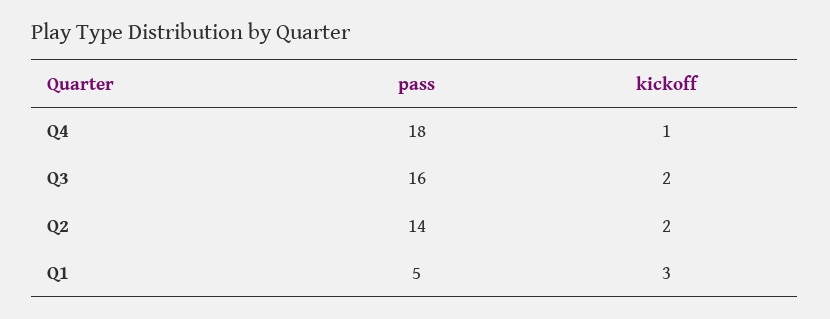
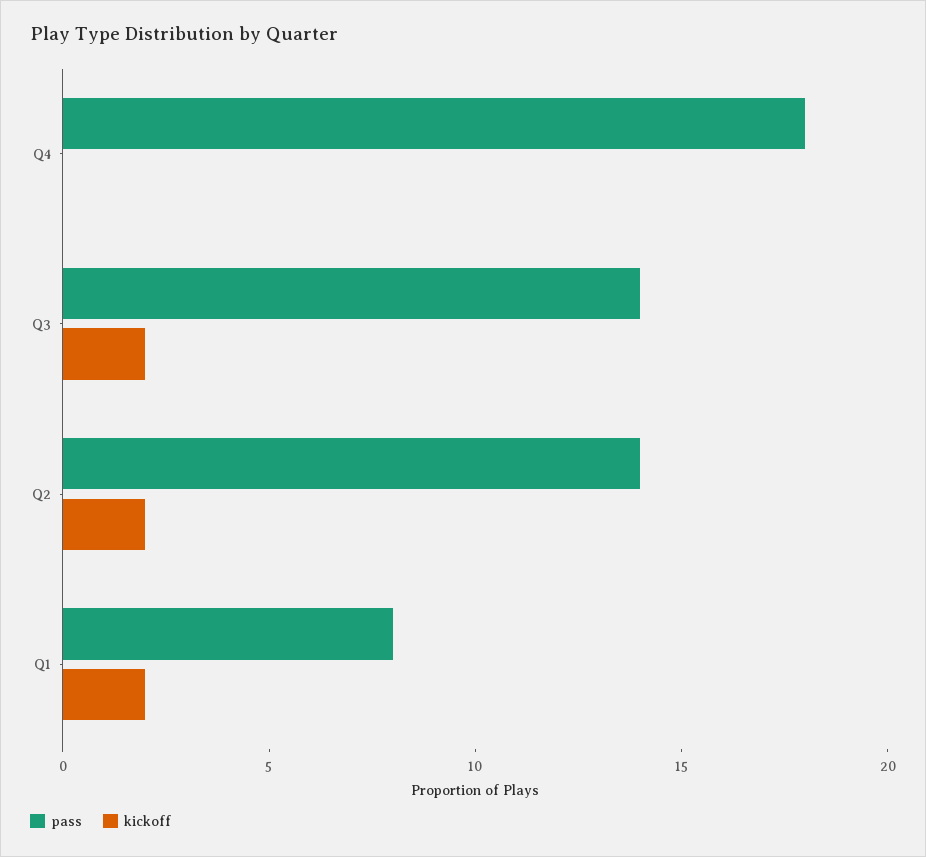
kickoff, Q4: 1 -> 0
pass, Q3: 16 -> 14
pass, Q1: 5 -> 8
kickoff, Q1: 3 -> 2

